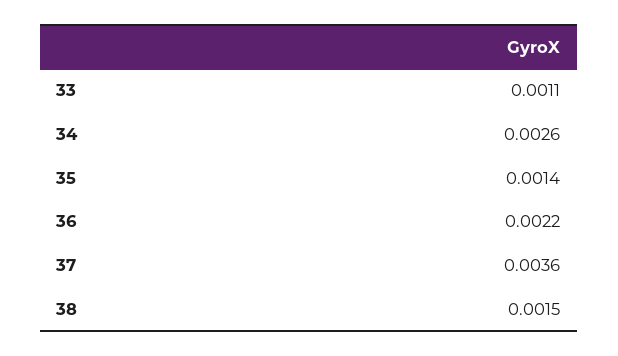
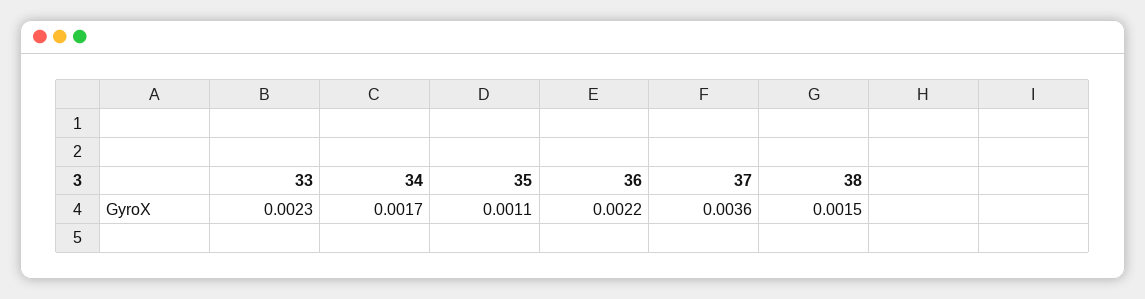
33: 0.0011 -> 0.0023
34: 0.0026 -> 0.0017
35: 0.0014 -> 0.0011

